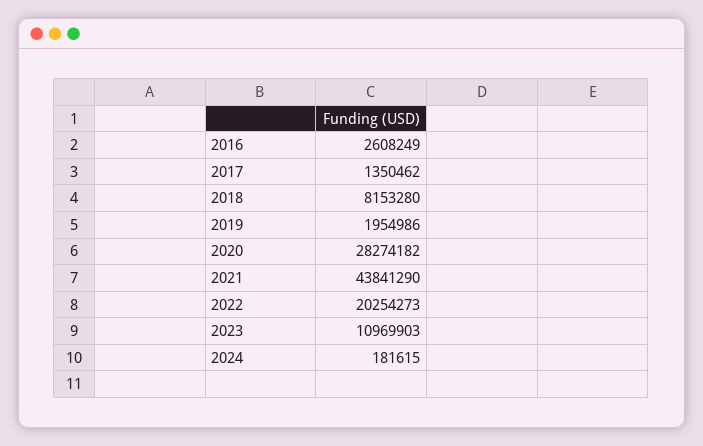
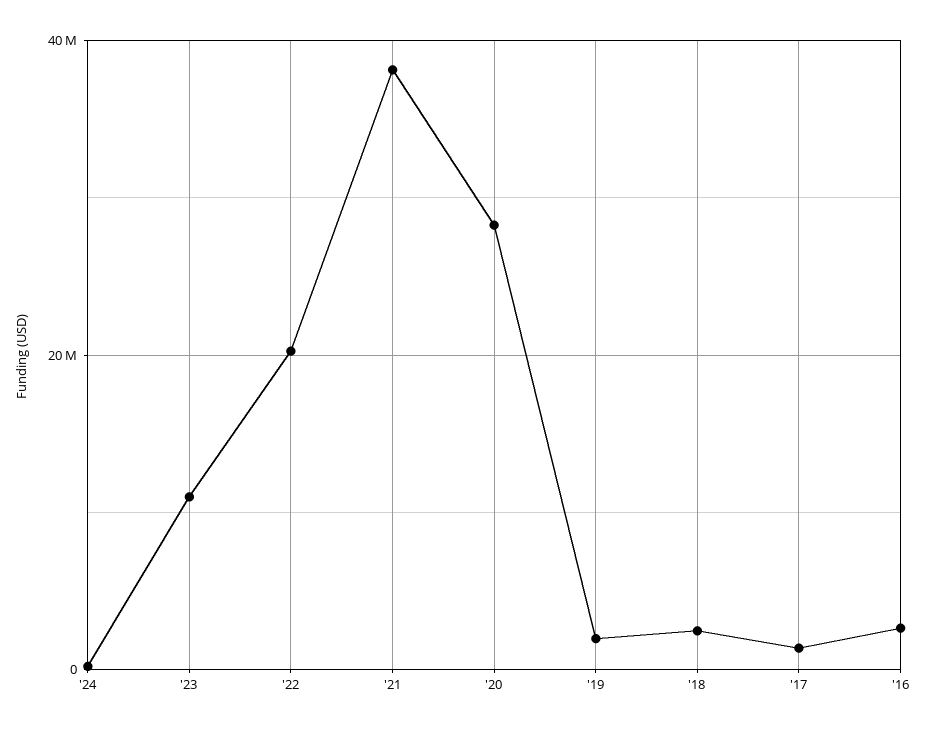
2018: 8153280 -> 2000000
2021: 43841290 -> 38000000

